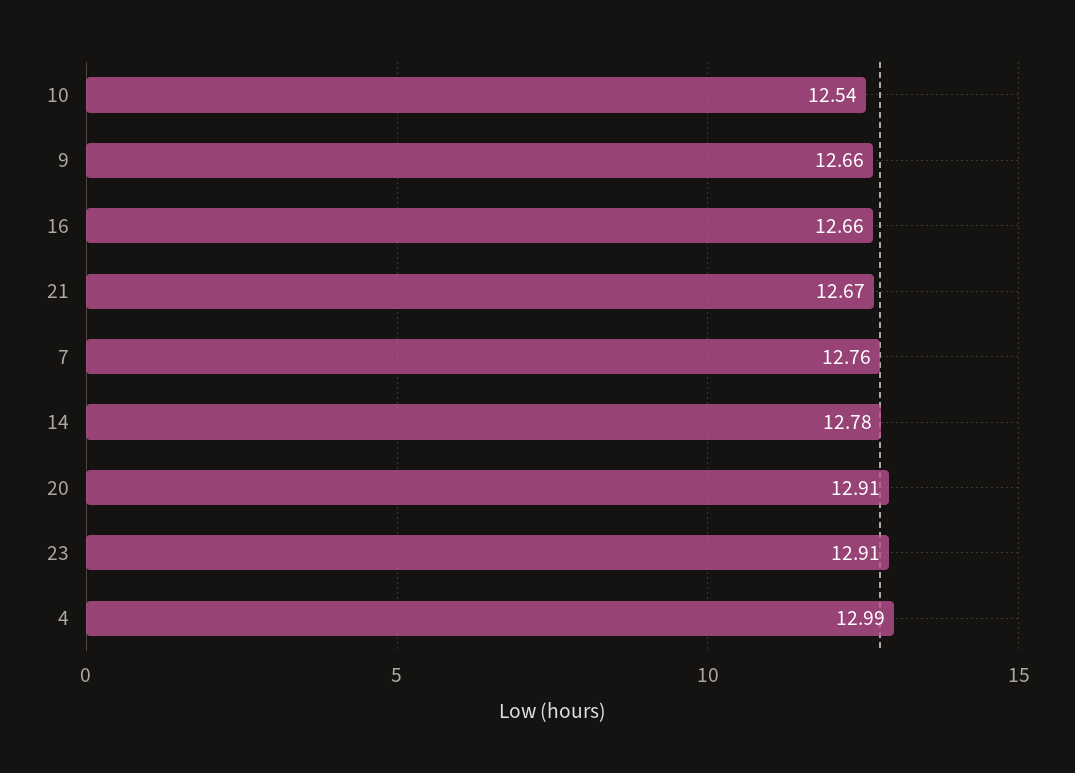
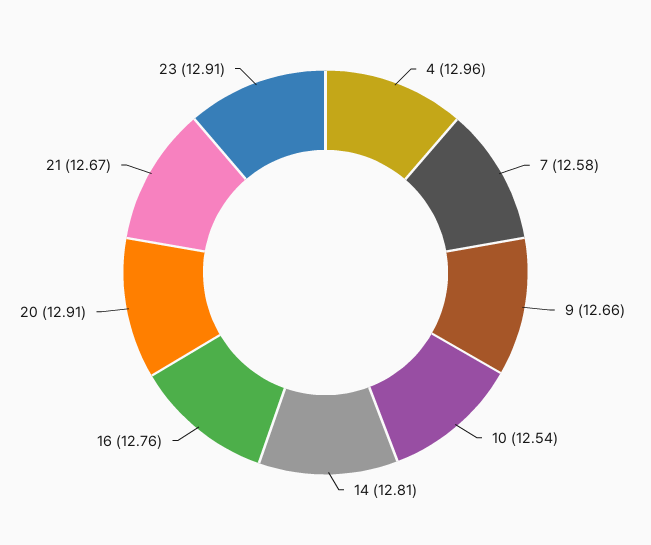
16: 12.66 -> 12.76
7: 12.76 -> 12.58
14: 12.78 -> 12.81
4: 12.99 -> 12.96

